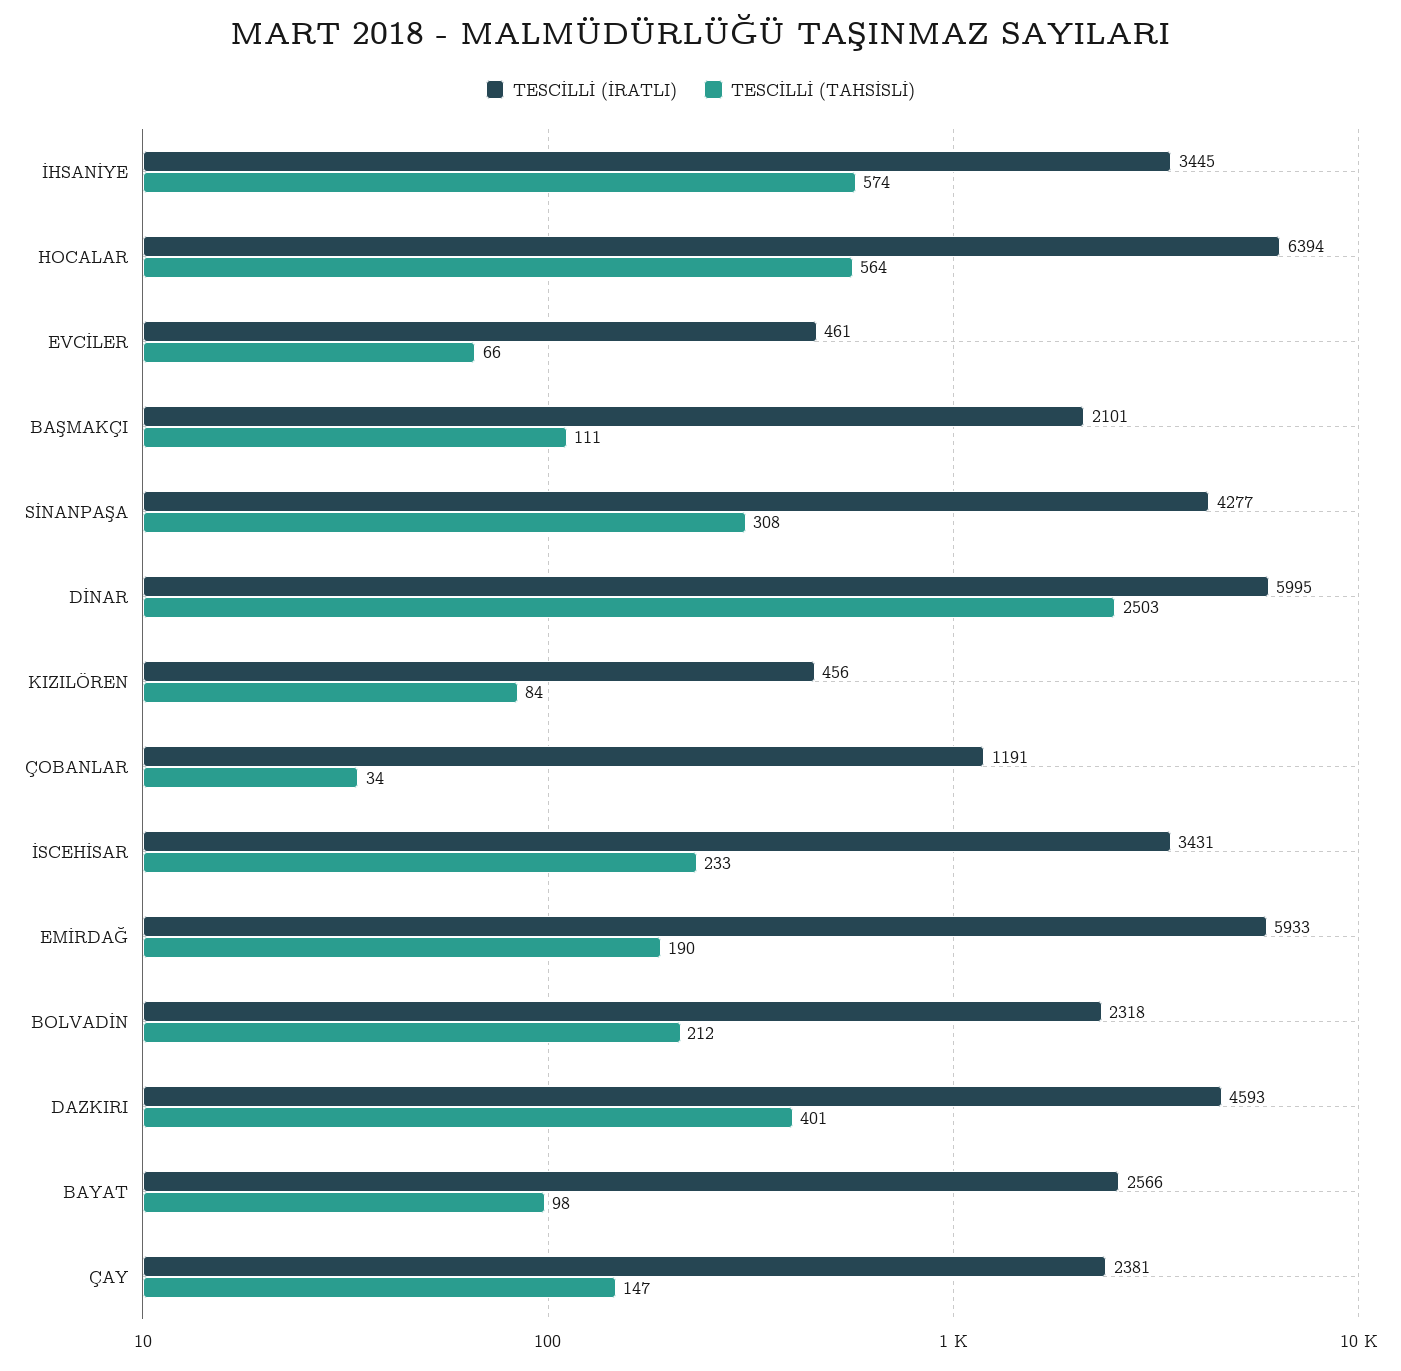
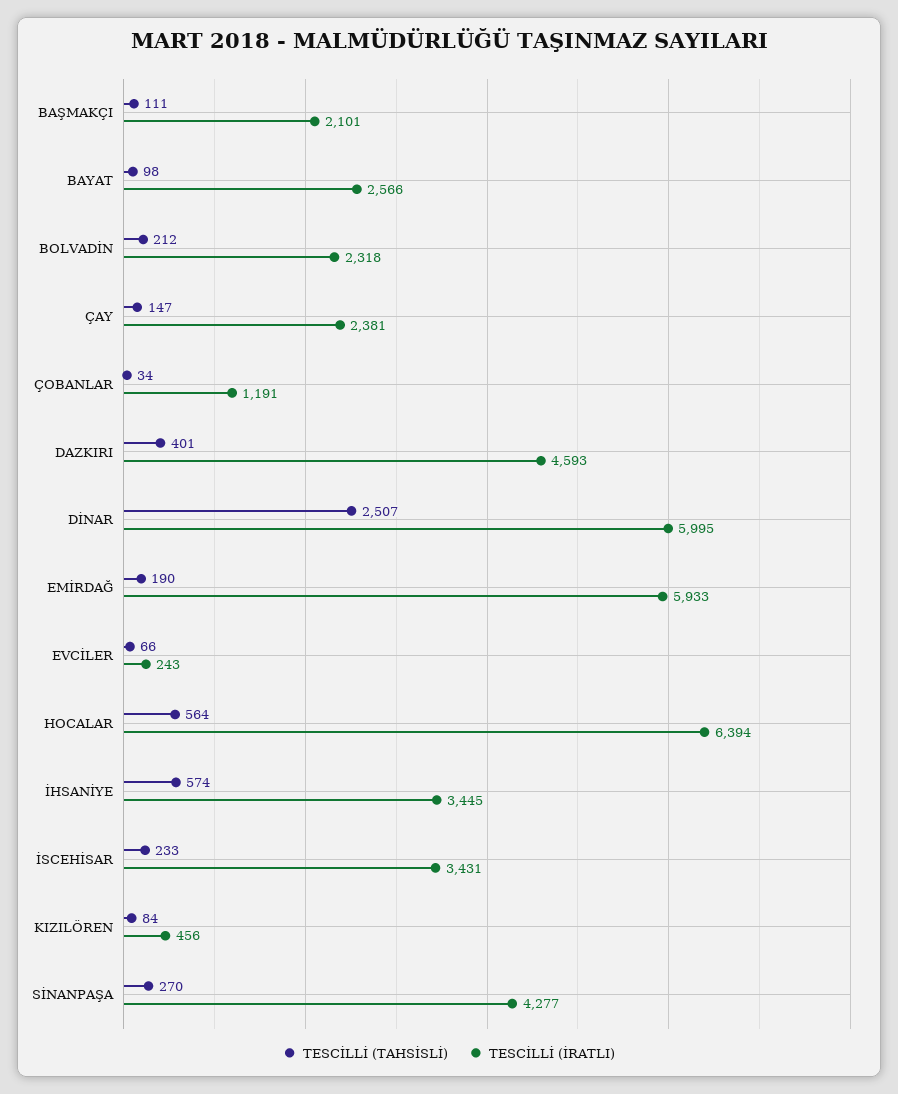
TESCİLLİ (İRATLI), EVCİLER: 461 -> 243
TESCİLLİ (TAHSİSLİ), SİNANPAŞA: 308 -> 270
TESCİLLİ (TAHSİSLİ), DİNAR: 2503 -> 2507

